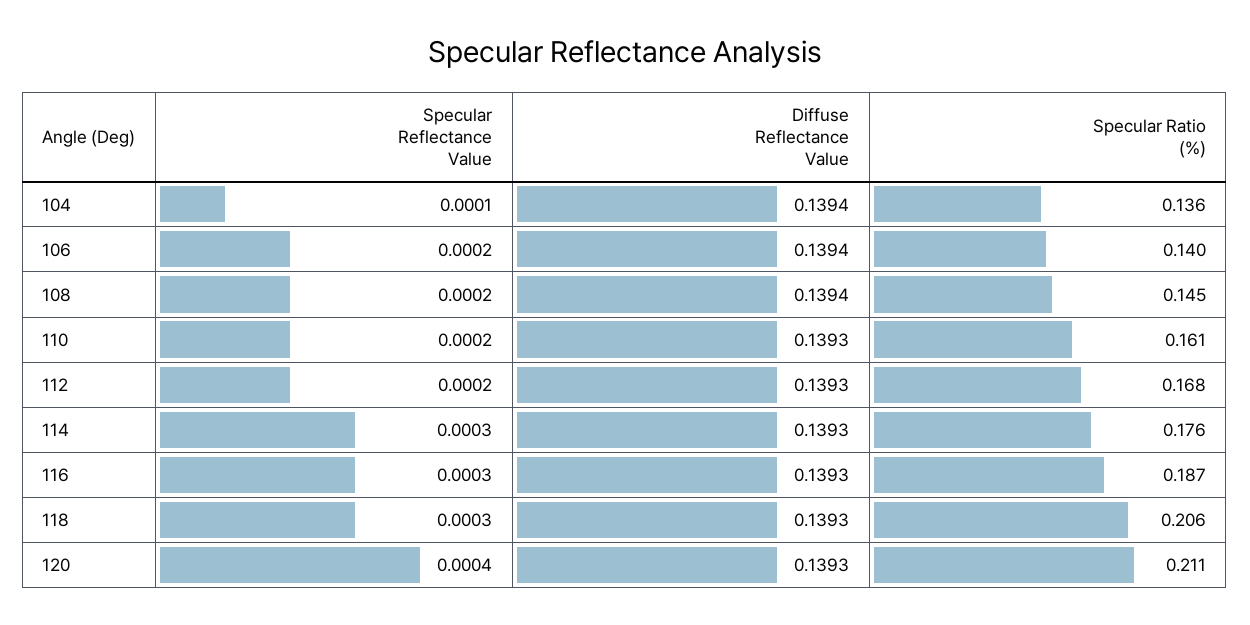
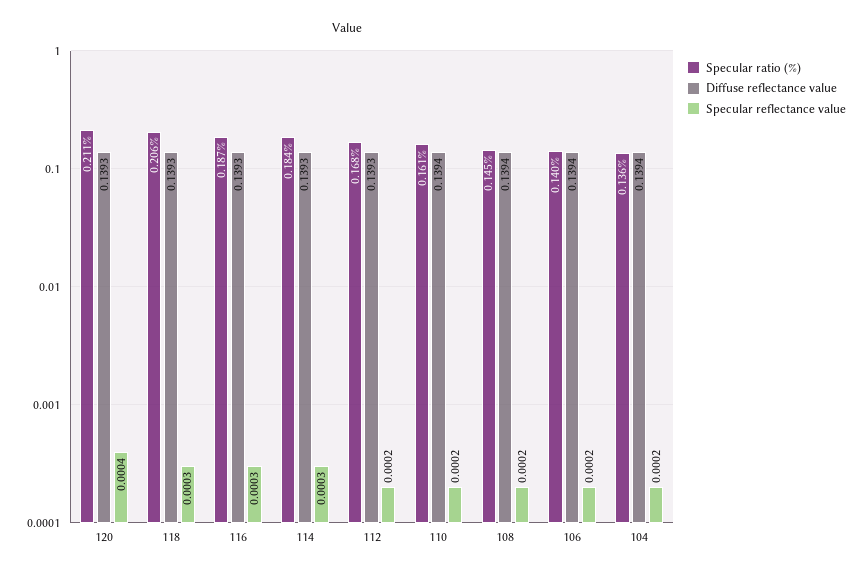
Specular Reflectance Value, 104: 0.0001 -> 0.0002
Diffuse Reflectance Value, 110: 0.1393 -> 0.1394
Specular Ratio (%), 114: 0.176 -> 0.184

